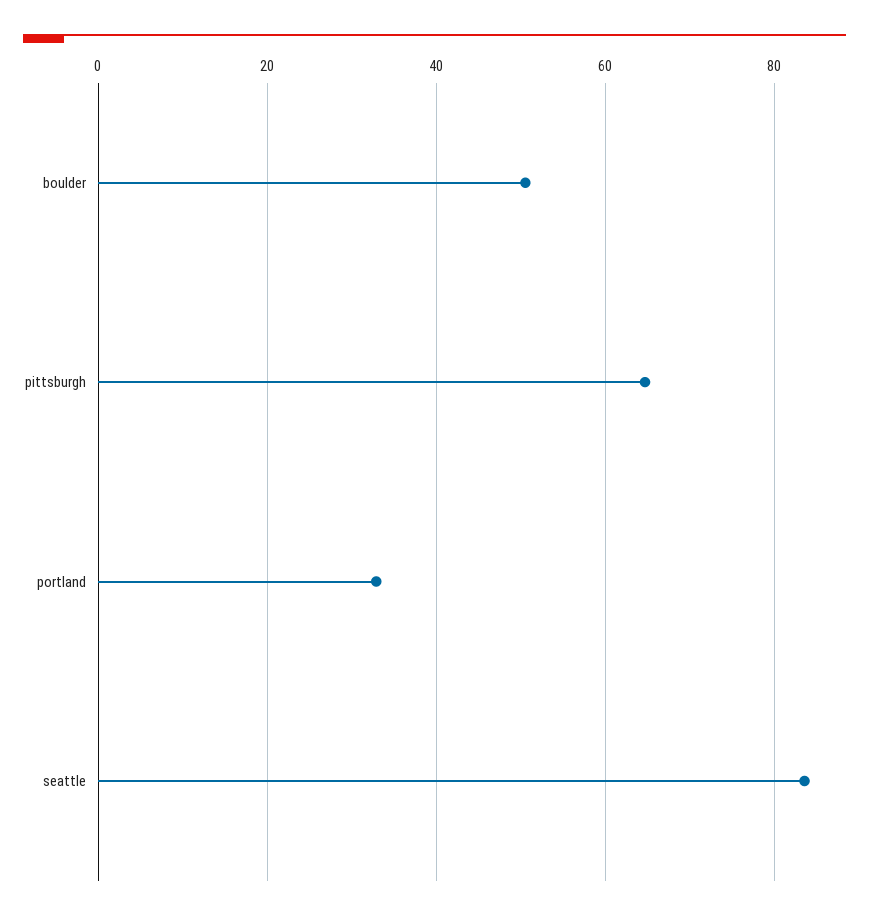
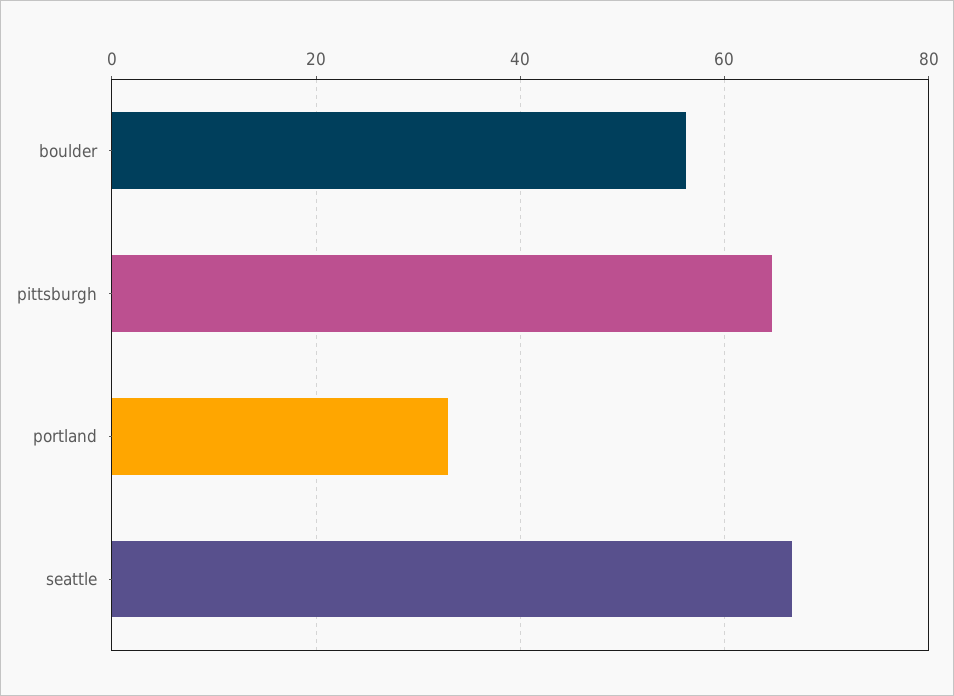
boulder: 50 -> 56
seattle: 84 -> 66

